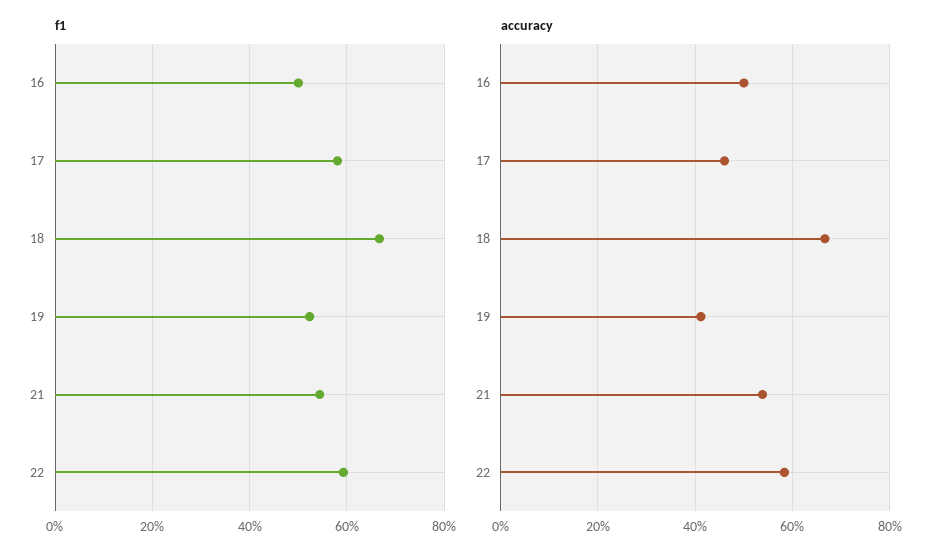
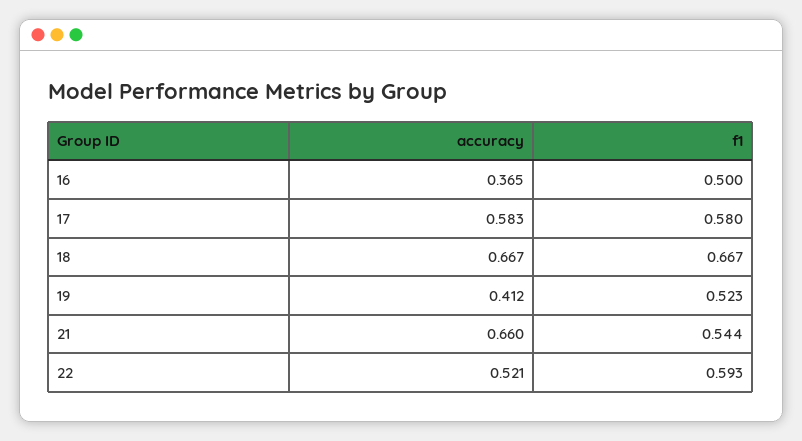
accuracy, 16: 0.5 -> 0.365
accuracy, 17: 0.46 -> 0.583
accuracy, 21: 0.54 -> 0.66
accuracy, 22: 0.58 -> 0.521

